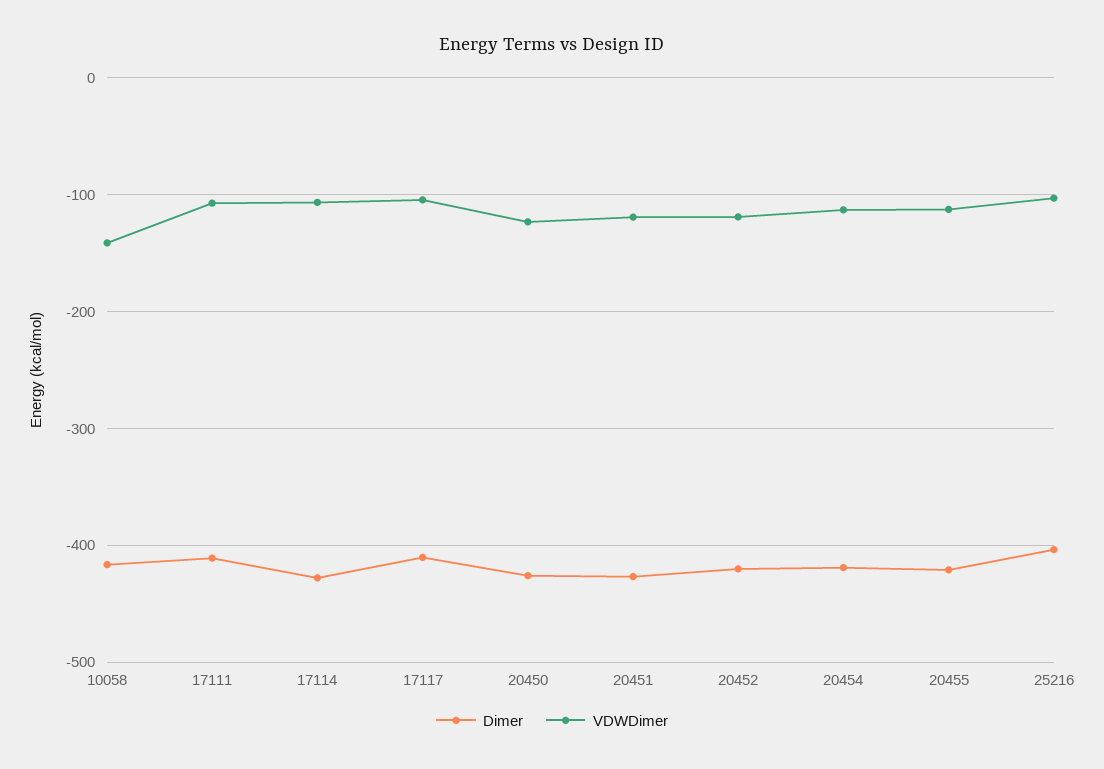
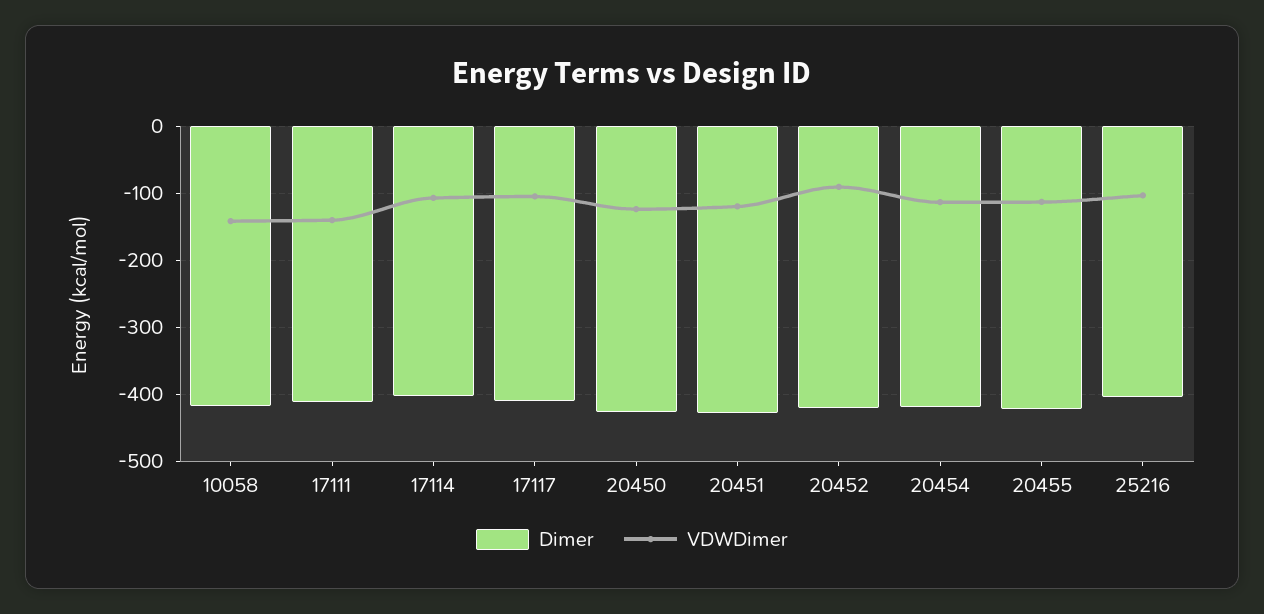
VDWDimer, 17111: -110 -> -140
Dimer, 17114: -430 -> -400
VDWDimer, 20452: -120 -> -90

